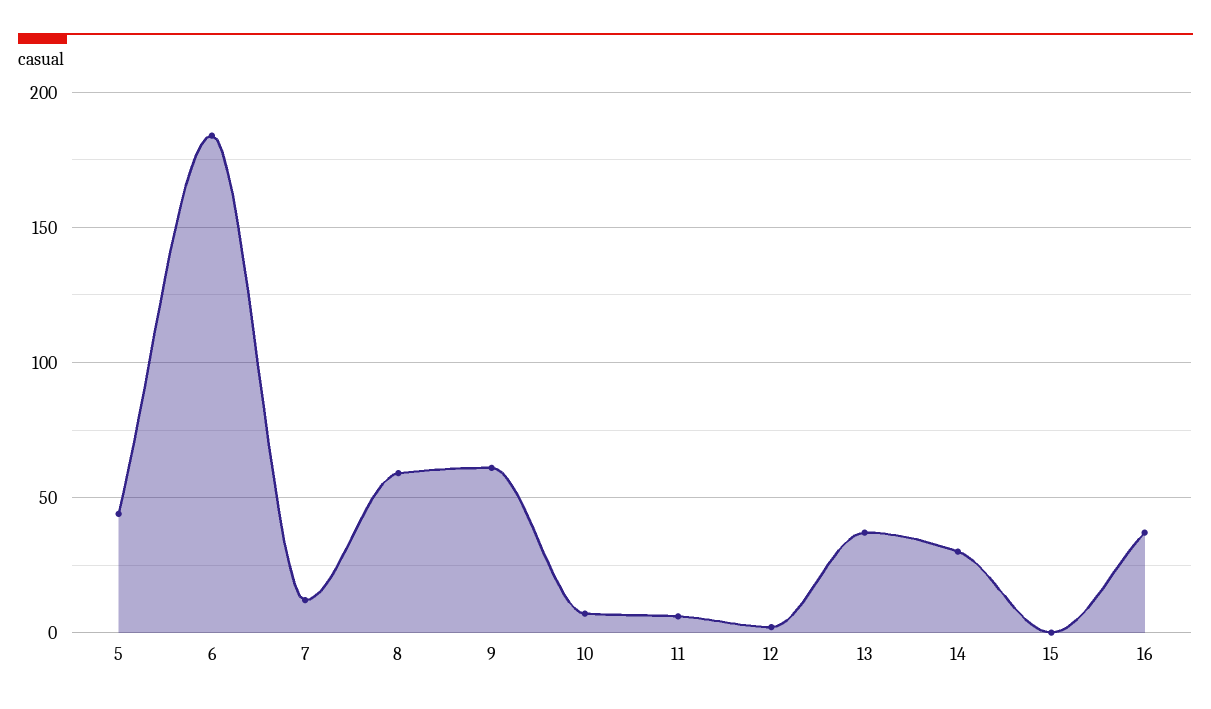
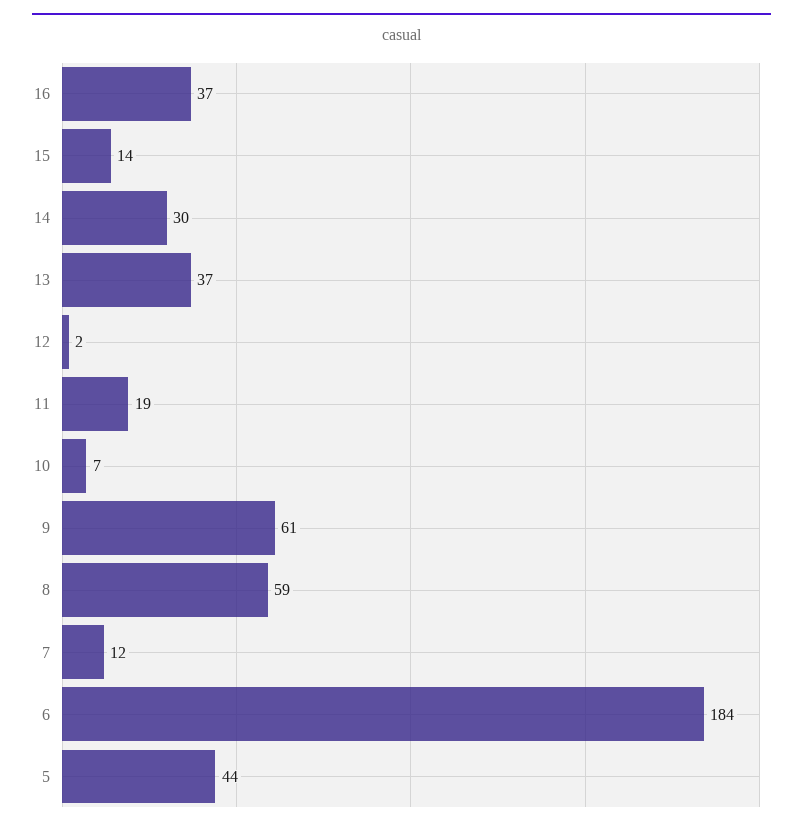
11: 5 -> 19
15: 0 -> 14

